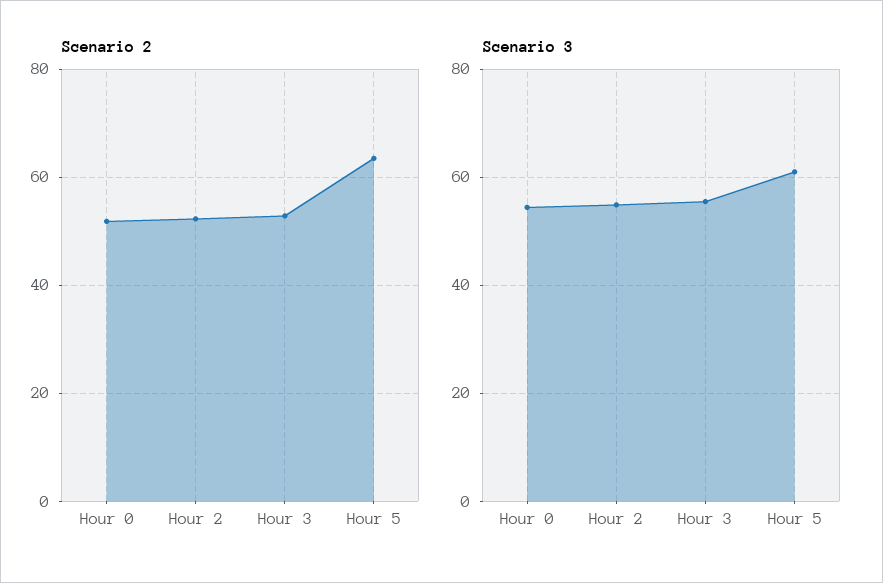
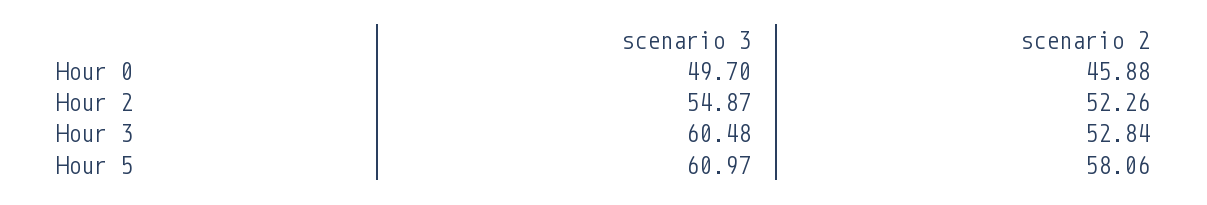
Scenario 2, Hour 0: 52 -> 45.88
Scenario 2, Hour 5: 64 -> 58.06
Scenario 3, Hour 0: 54 -> 49.7
Scenario 3, Hour 3: 56 -> 60.48

